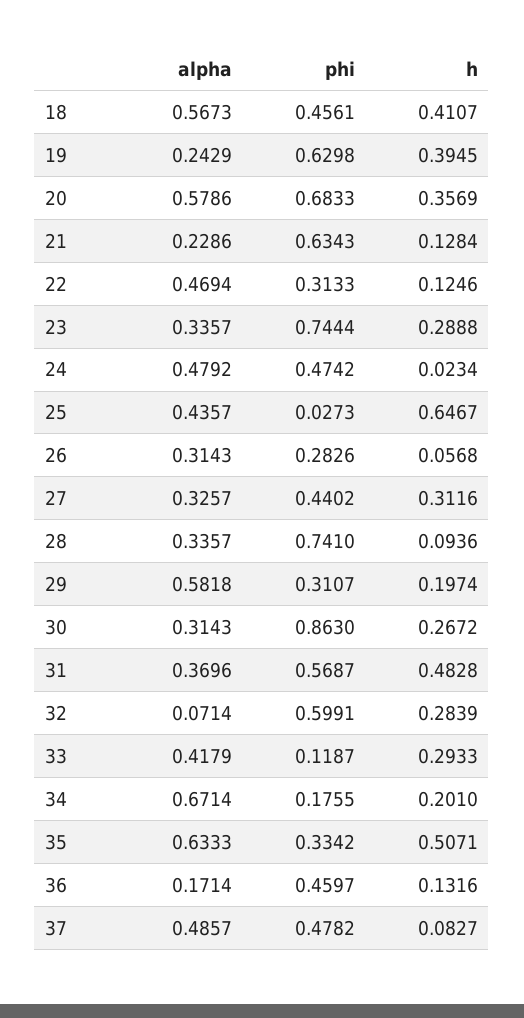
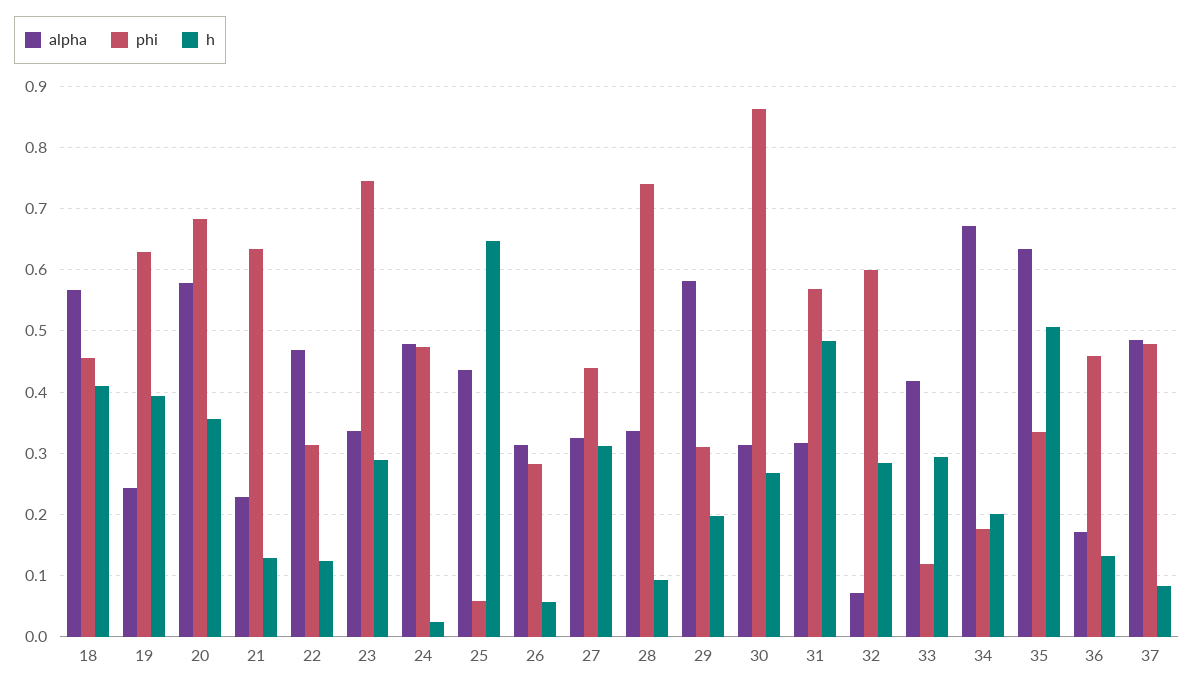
phi, 25: 0.0273 -> 0.06
alpha, 31: 0.3696 -> 0.32

